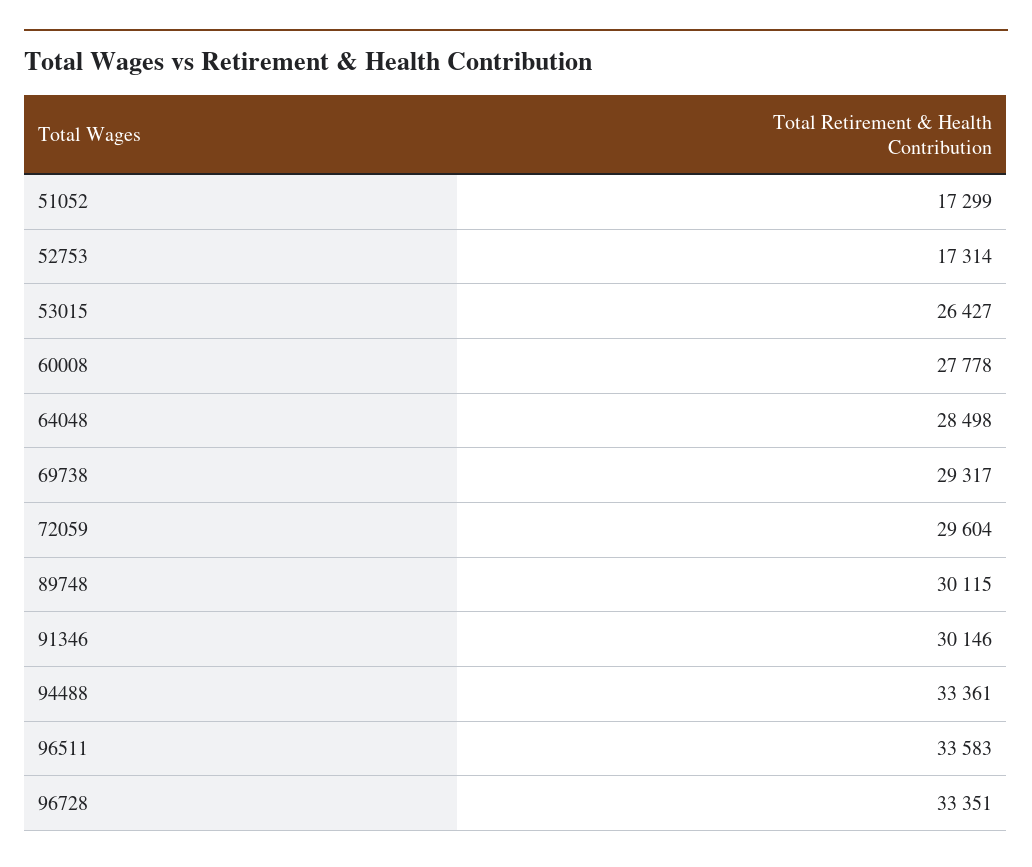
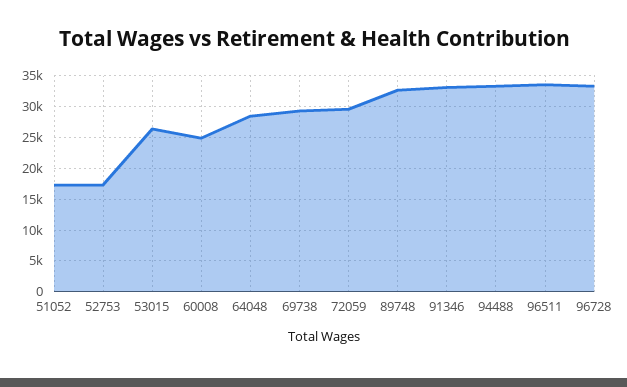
60008: 27778 -> 25000
89748: 30115 -> 33000
91346: 30146 -> 33000

